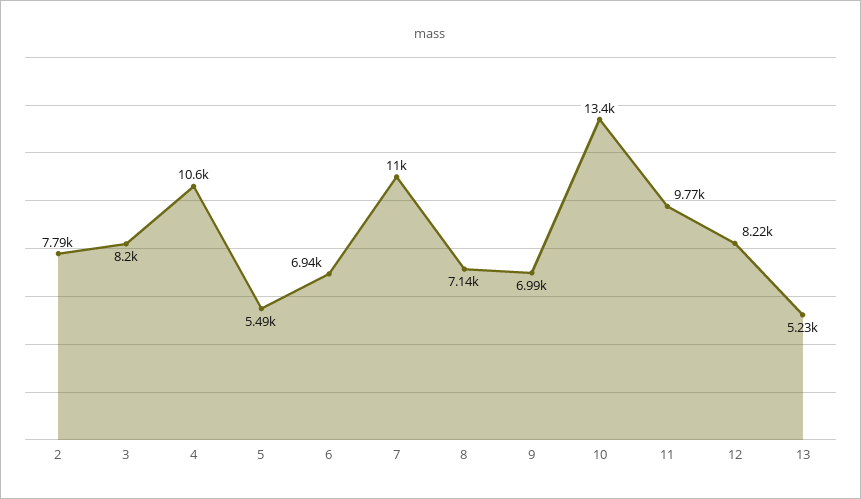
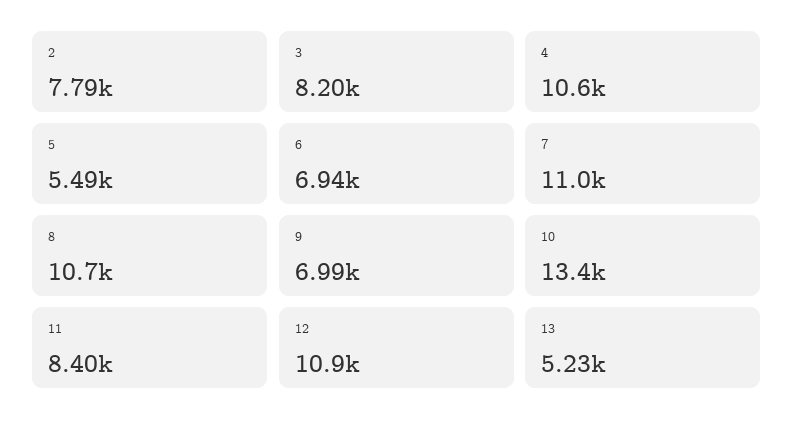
8: 7140 -> 10700
11: 9770 -> 8400
12: 8220 -> 10900

